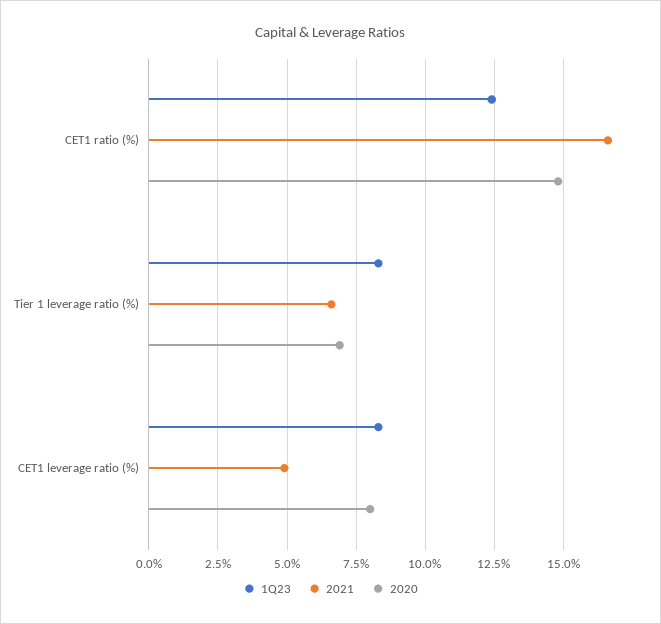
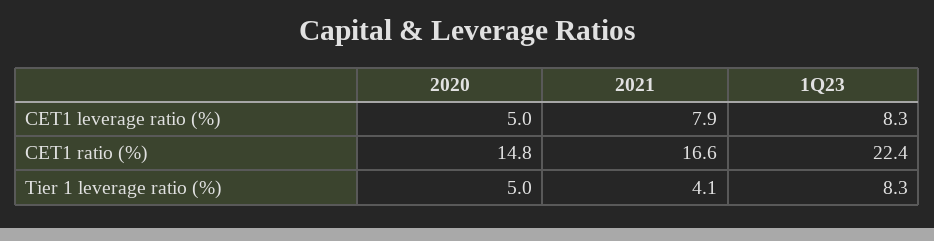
1Q23, CET1 ratio (%): 12.5 -> 22.4
2021, Tier 1 leverage ratio (%): 6.5 -> 4.1
2020, Tier 1 leverage ratio (%): 7 -> 5
2021, CET1 leverage ratio (%): 5 -> 7.9
2020, CET1 leverage ratio (%): 8 -> 5

